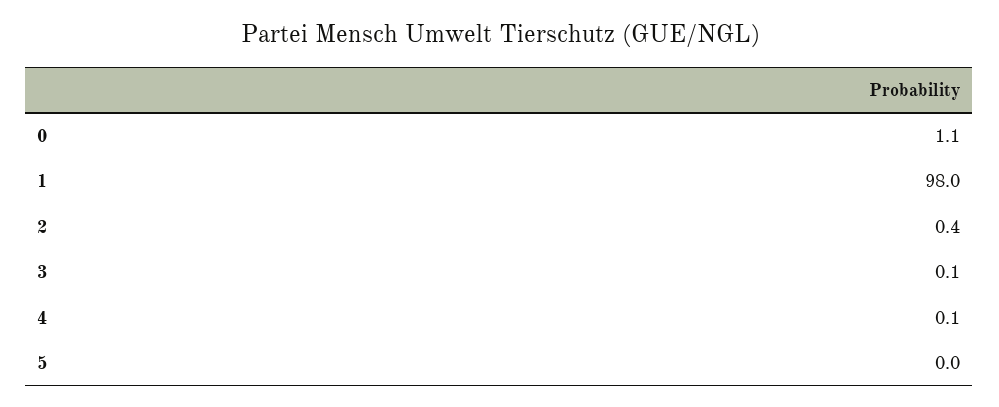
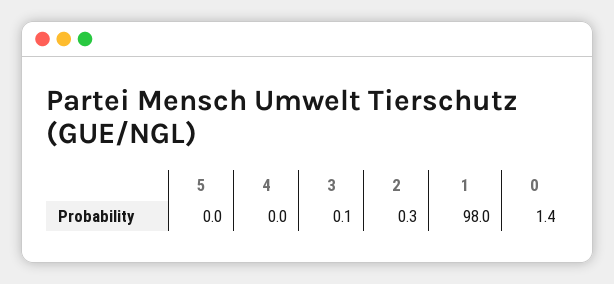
0: 1.1 -> 1.4
2: 0.4 -> 0.3
4: 0.1 -> 0

